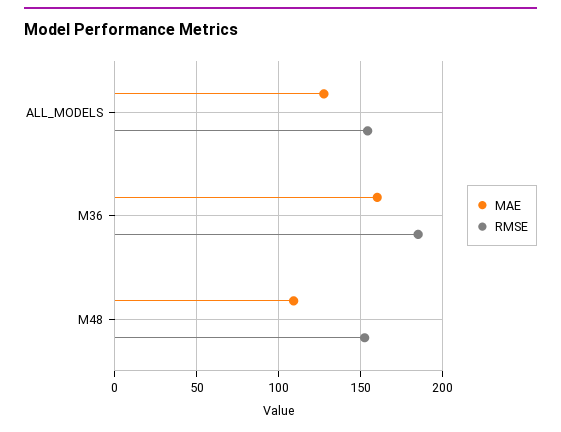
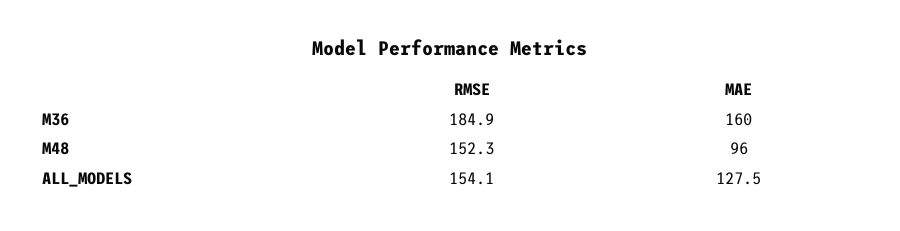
MAE, M48: 110 -> 96

